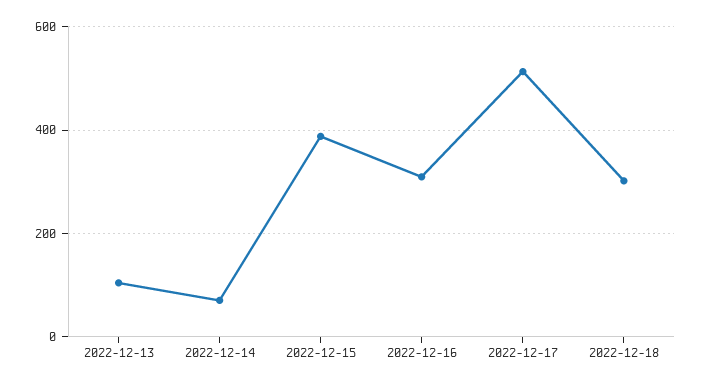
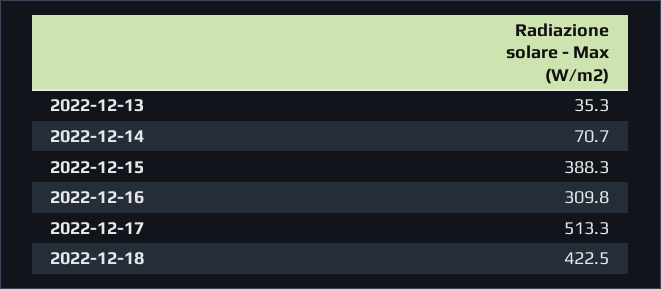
2022-12-13: 100 -> 35.3
2022-12-18: 300 -> 422.5

